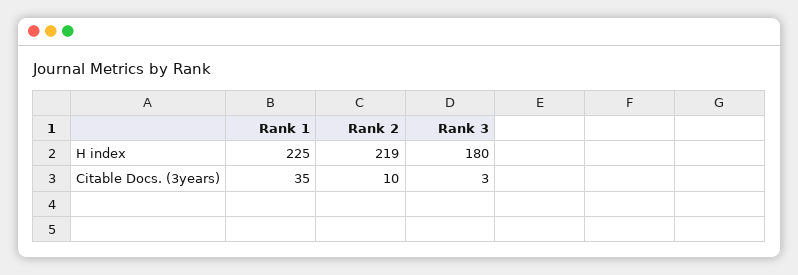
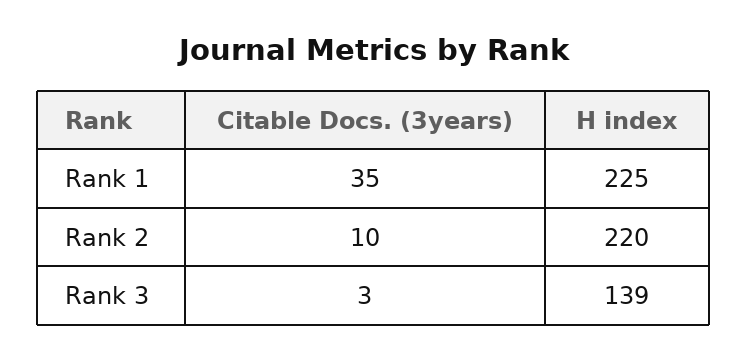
Rank 2, H index: 219 -> 220
Rank 3, H index: 180 -> 139

